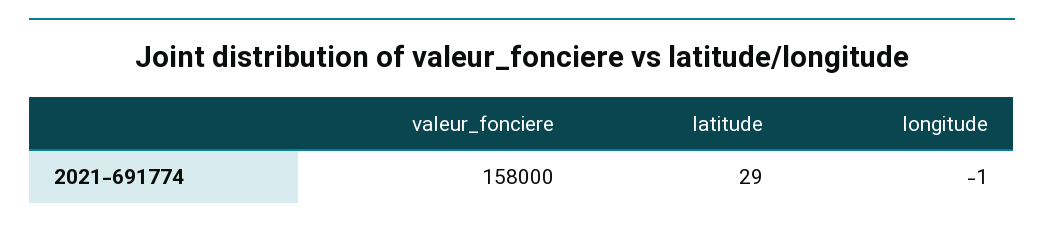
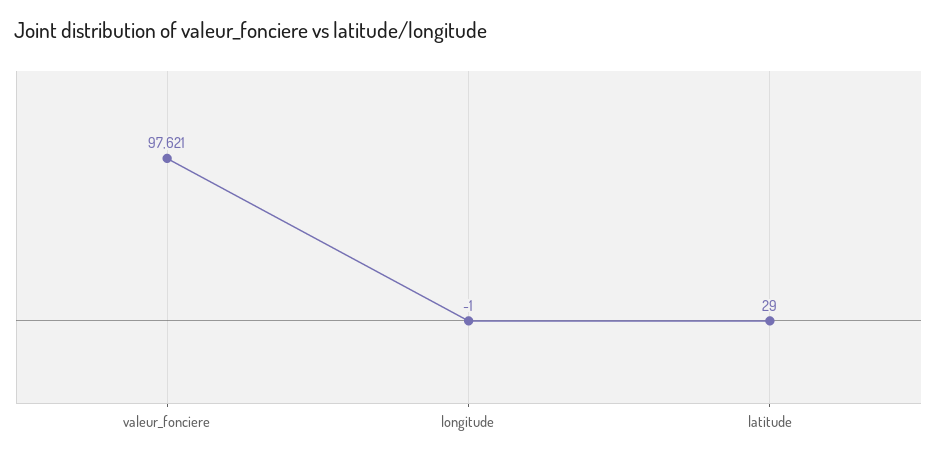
valeur_fonciere: 158000 -> 97621

